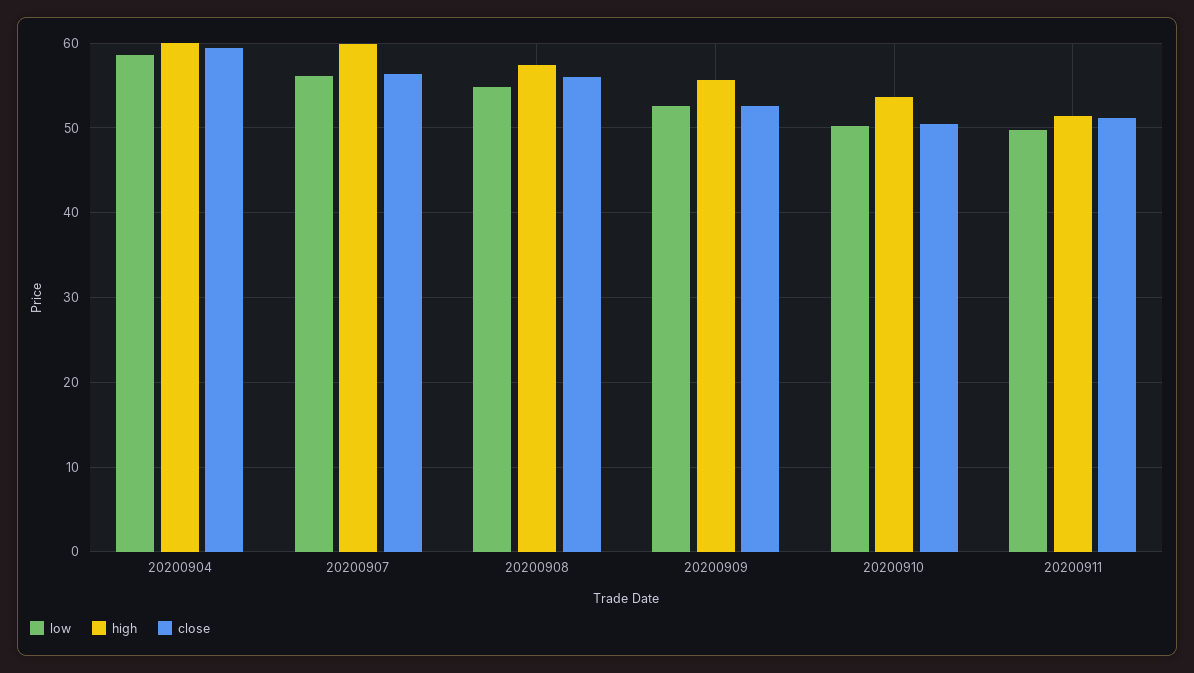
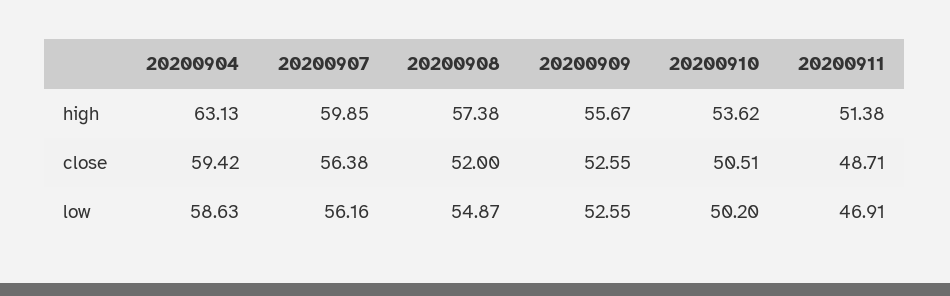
high, 20200904: 60 -> 63.13
close, 20200908: 56 -> 52
low, 20200911: 50 -> 46.91
close, 20200911: 51 -> 48.71

